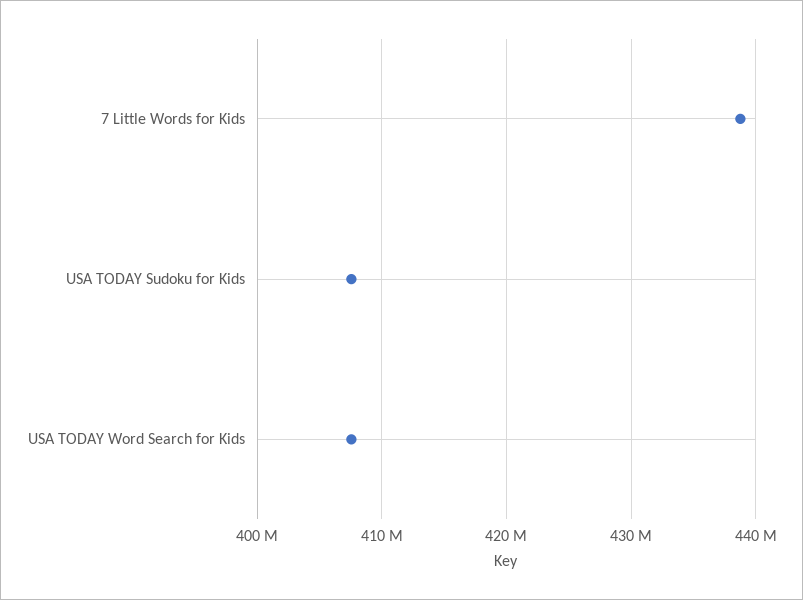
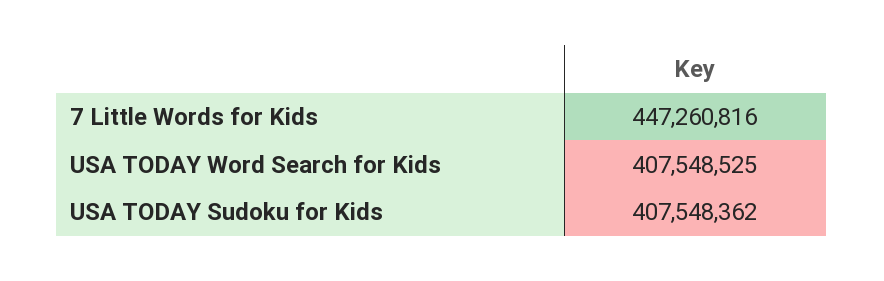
7 Little Words for Kids: 439000000 -> 447260816

